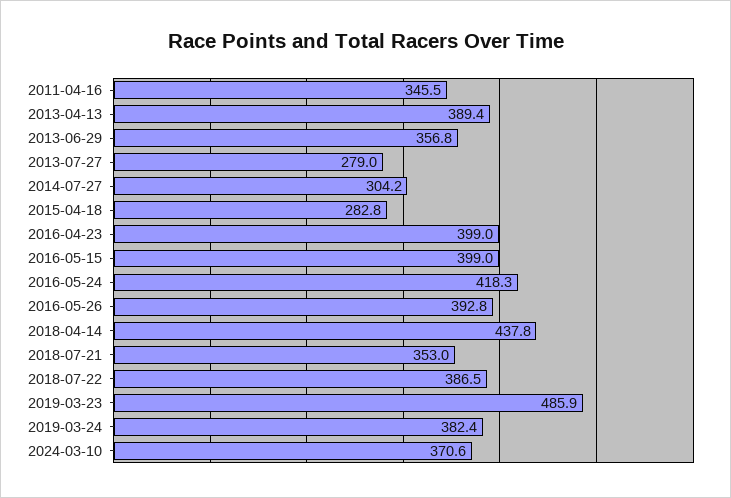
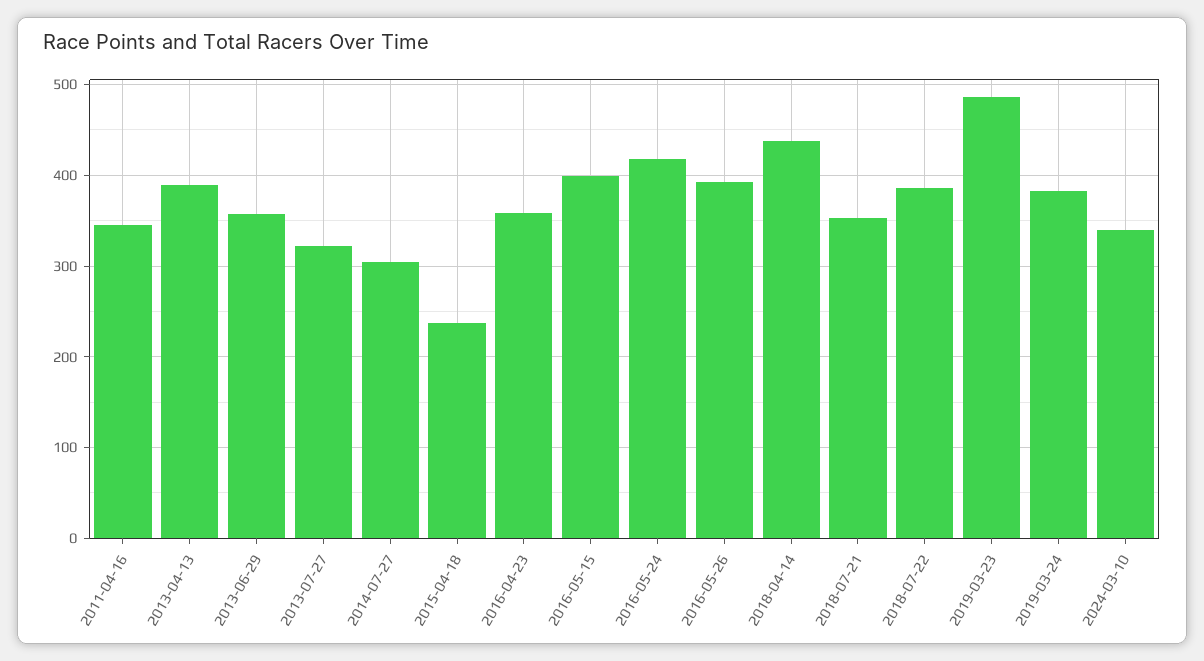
2013-07-27: 279 -> 320
2015-04-18: 282.8 -> 240
2016-04-23: 399 -> 360
2024-03-10: 370.6 -> 340

